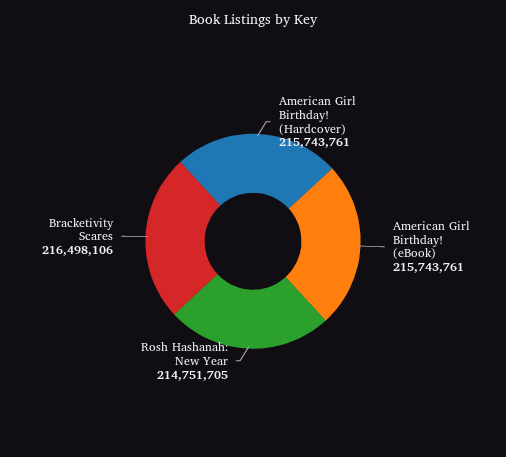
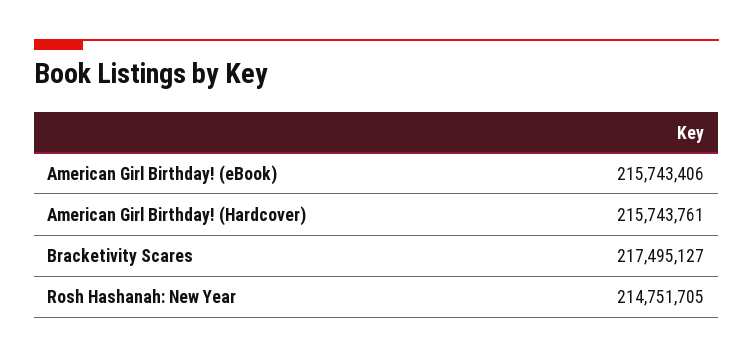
American Girl Birthday! (eBook): 215743761 -> 215743406
Bracketivity Scares: 216498106 -> 217495127

